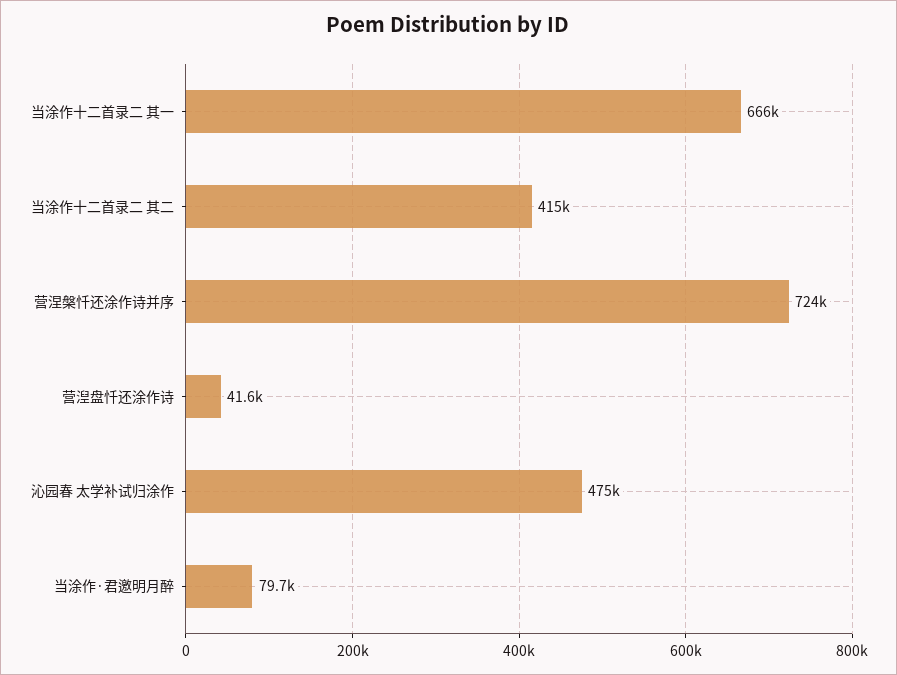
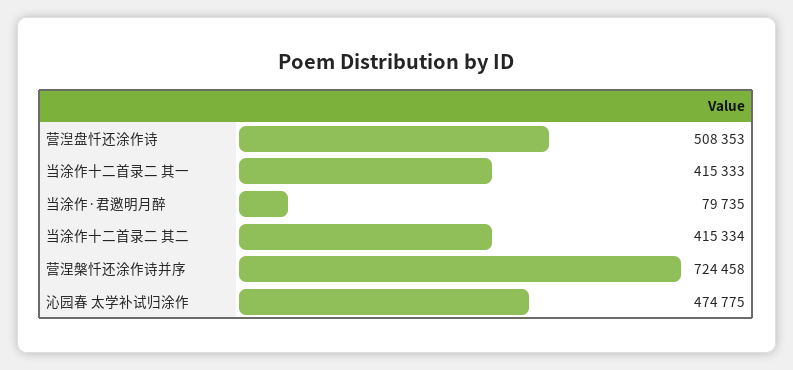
当涂作十二首录二 其一: 666000 -> 415333
营湼盘忏还涂作诗: 41600 -> 508353

